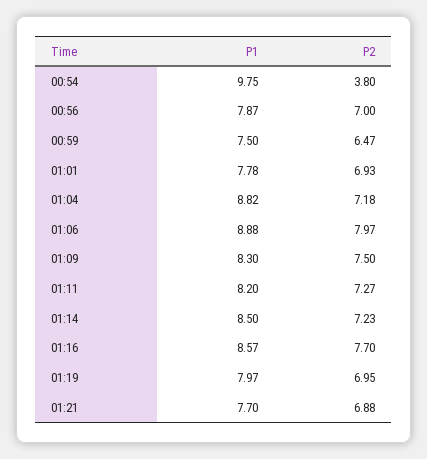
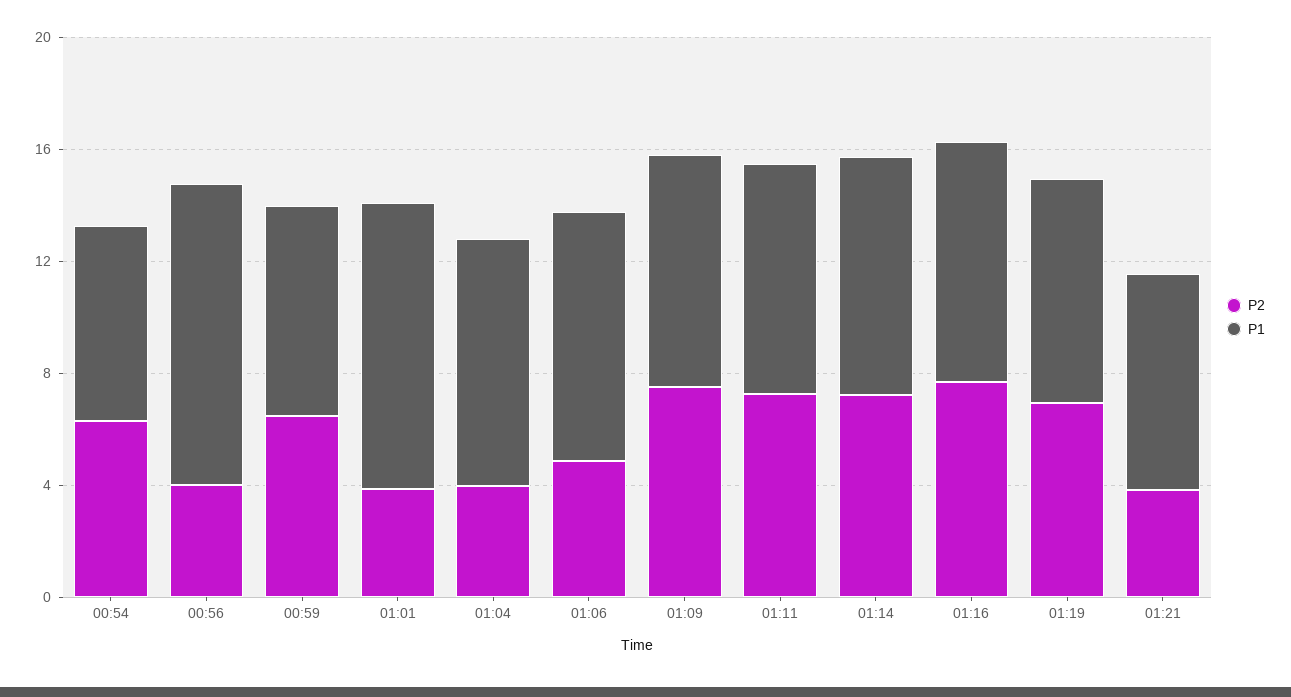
P1, 00:54: 9.75 -> 7
P2, 00:54: 3.8 -> 6
P1, 00:56: 7.87 -> 11
P2, 00:56: 7 -> 4
P1, 01:01: 7.78 -> 10
P2, 01:01: 6.93 -> 4
P2, 01:04: 7.18 -> 4
P2, 01:06: 7.97 -> 5
P2, 01:21: 6.88 -> 4

